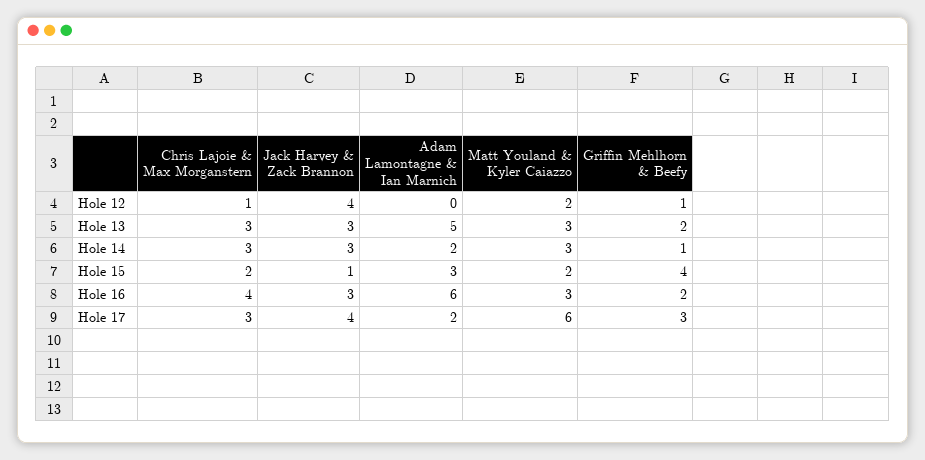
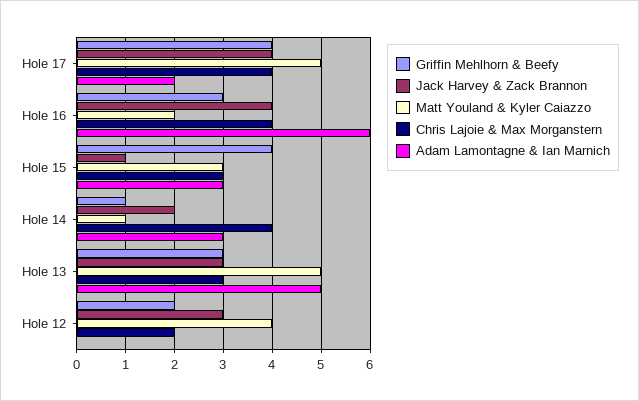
Chris Lajoie & Max Morganstern, Hole 12: 1 -> 2
Jack Harvey & Zack Brannon, Hole 12: 4 -> 3
Matt Youland & Kyler Caiazzo, Hole 12: 2 -> 4
Griffin Mehlhorn & Beefy, Hole 12: 1 -> 2
Matt Youland & Kyler Caiazzo, Hole 13: 3 -> 5
Griffin Mehlhorn & Beefy, Hole 13: 2 -> 3
Chris Lajoie & Max Morganstern, Hole 14: 3 -> 4
Jack Harvey & Zack Brannon, Hole 14: 3 -> 2
Adam Lamontagne & Ian Marnich, Hole 14: 2 -> 3
Matt Youland & Kyler Caiazzo, Hole 14: 3 -> 1
Chris Lajoie & Max Morganstern, Hole 15: 2 -> 3
Matt Youland & Kyler Caiazzo, Hole 15: 2 -> 3
Jack Harvey & Zack Brannon, Hole 16: 3 -> 4
Matt Youland & Kyler Caiazzo, Hole 16: 3 -> 2
Griffin Mehlhorn & Beefy, Hole 16: 2 -> 3
Chris Lajoie & Max Morganstern, Hole 17: 3 -> 4
Matt Youland & Kyler Caiazzo, Hole 17: 6 -> 5
Griffin Mehlhorn & Beefy, Hole 17: 3 -> 4

